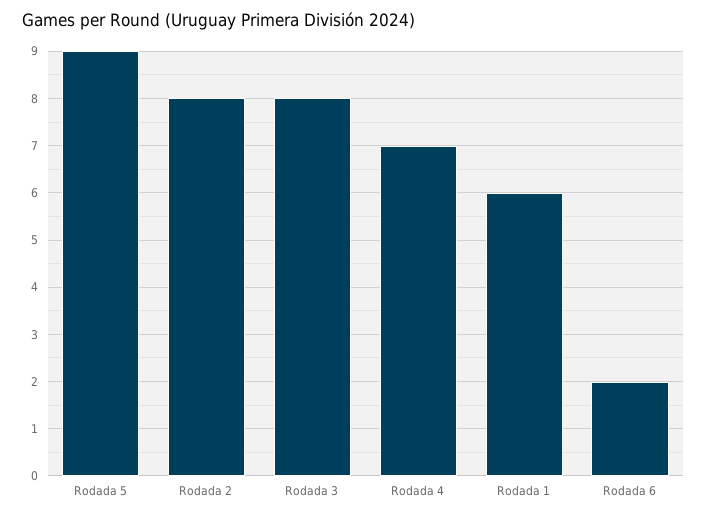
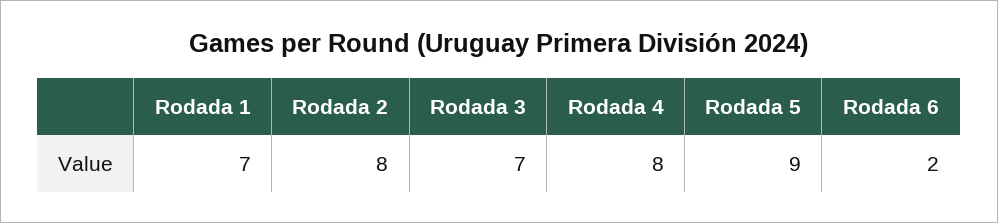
Rodada 3: 8 -> 7
Rodada 4: 7 -> 8
Rodada 1: 6 -> 7

